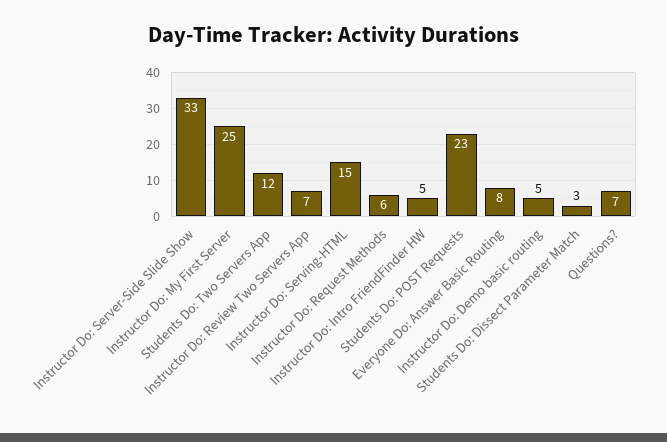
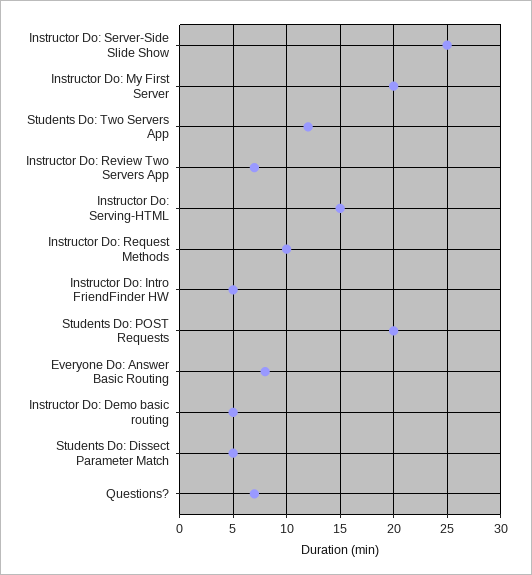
Instructor Do: Server-Side Slide Show: 33 -> 25
Instructor Do: My First Server: 25 -> 20
Instructor Do: Request Methods: 6 -> 10
Students Do: POST Requests: 23 -> 20
Students Do: Dissect Parameter Match: 3 -> 5

